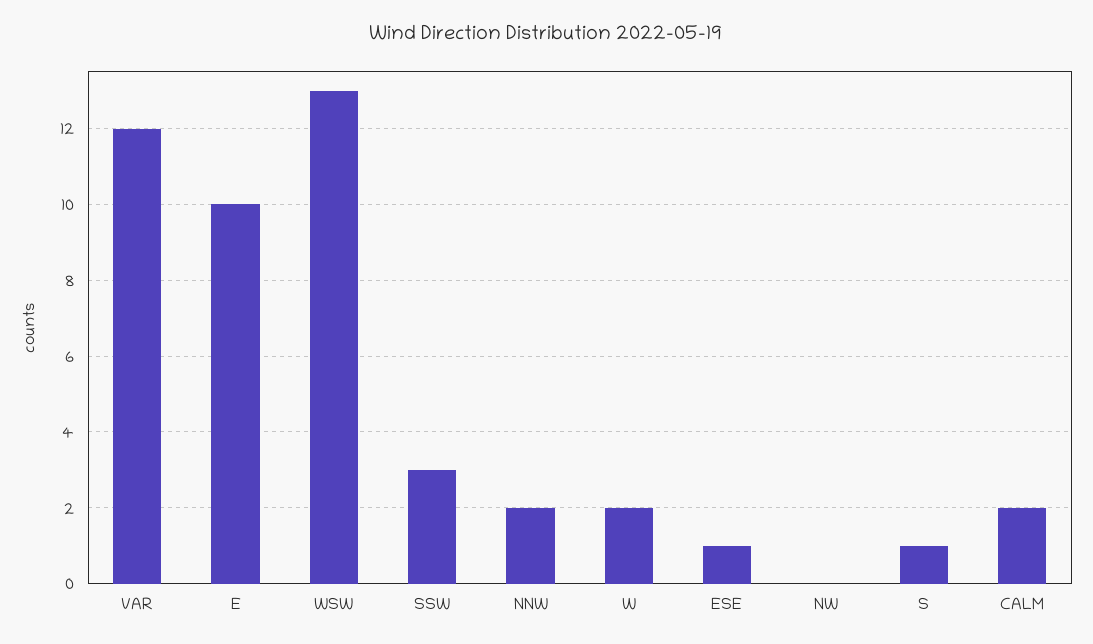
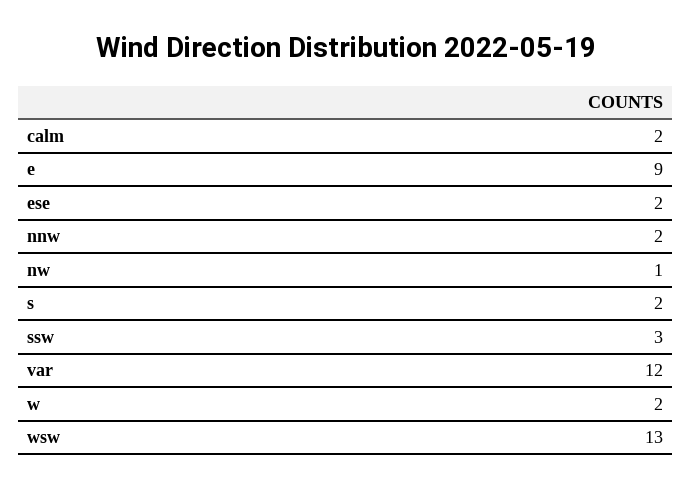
E: 10 -> 9
ESE: 1 -> 2
NW: 0 -> 1
S: 1 -> 2

